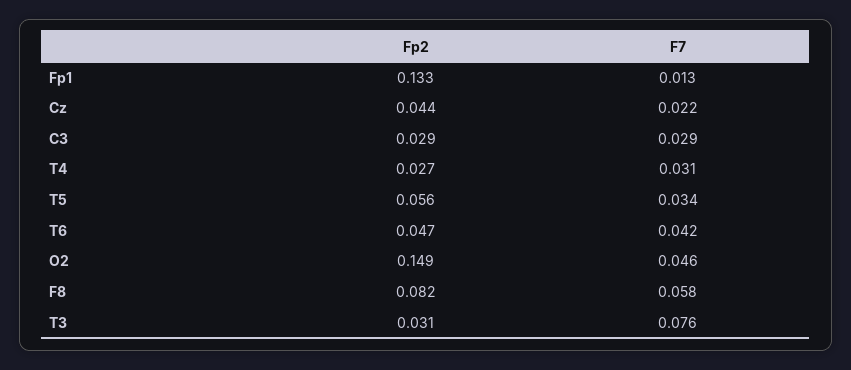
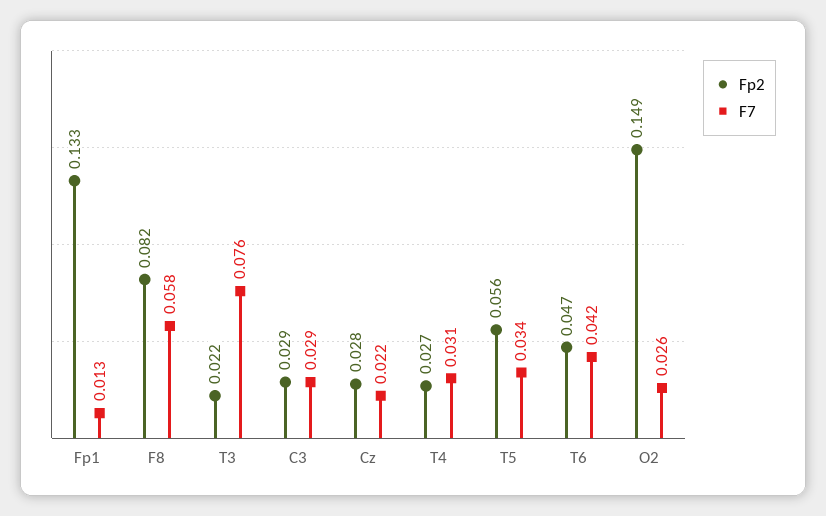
Fp2, Cz: 0.044 -> 0.028
F7, O2: 0.046 -> 0.026
Fp2, T3: 0.031 -> 0.022

